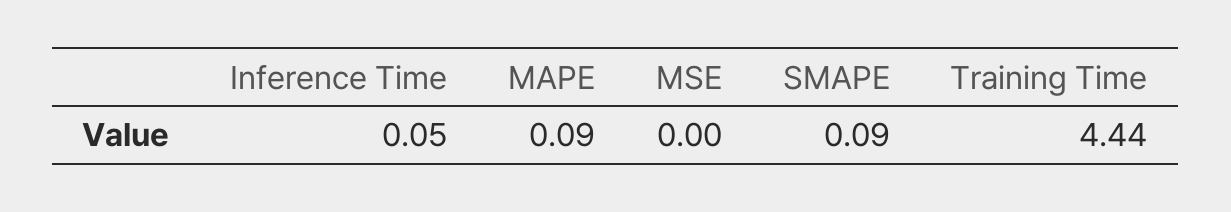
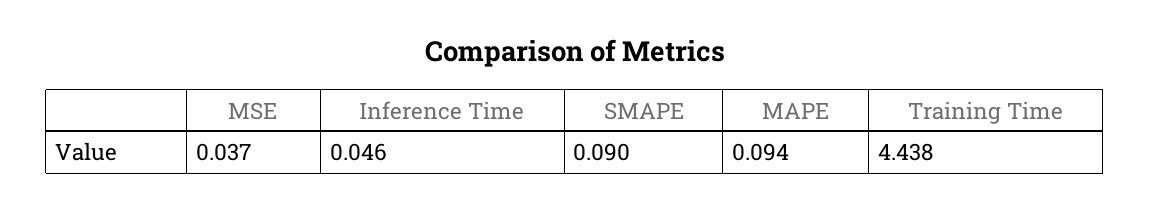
MSE: 0 -> 0.037

